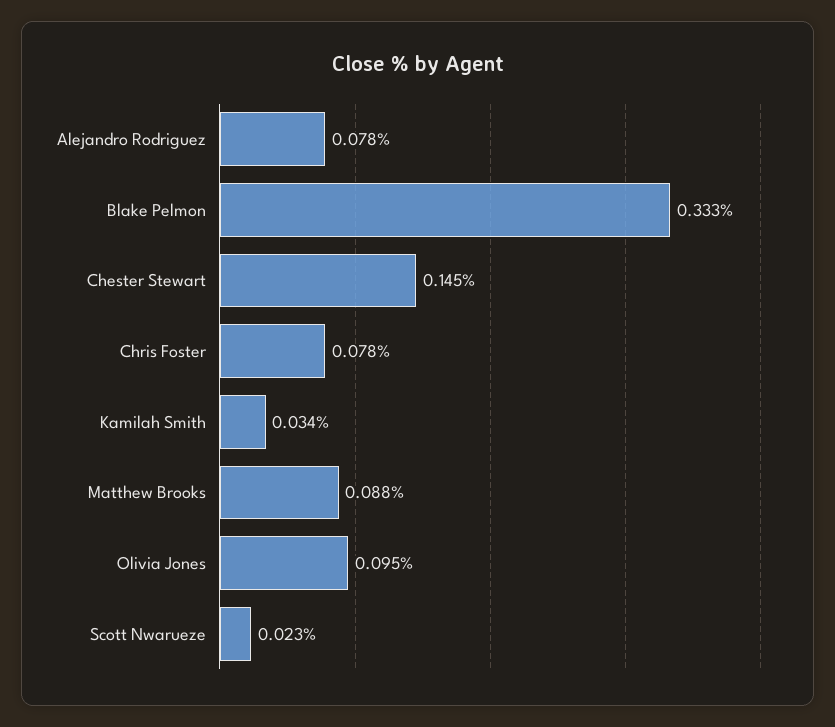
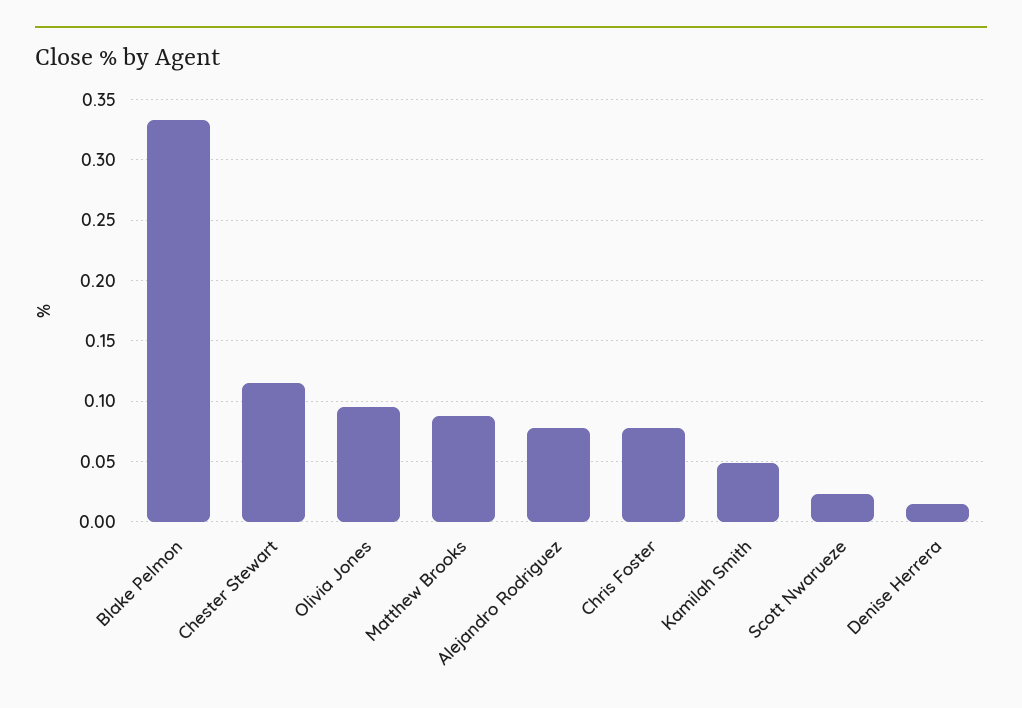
Chester Stewart: 0.145 -> 0.115
Kamilah Smith: 0.034 -> 0.05
Denise Herrera: none -> 0.015

